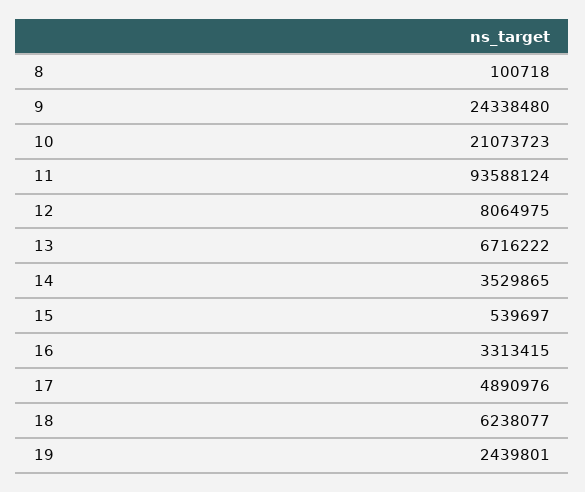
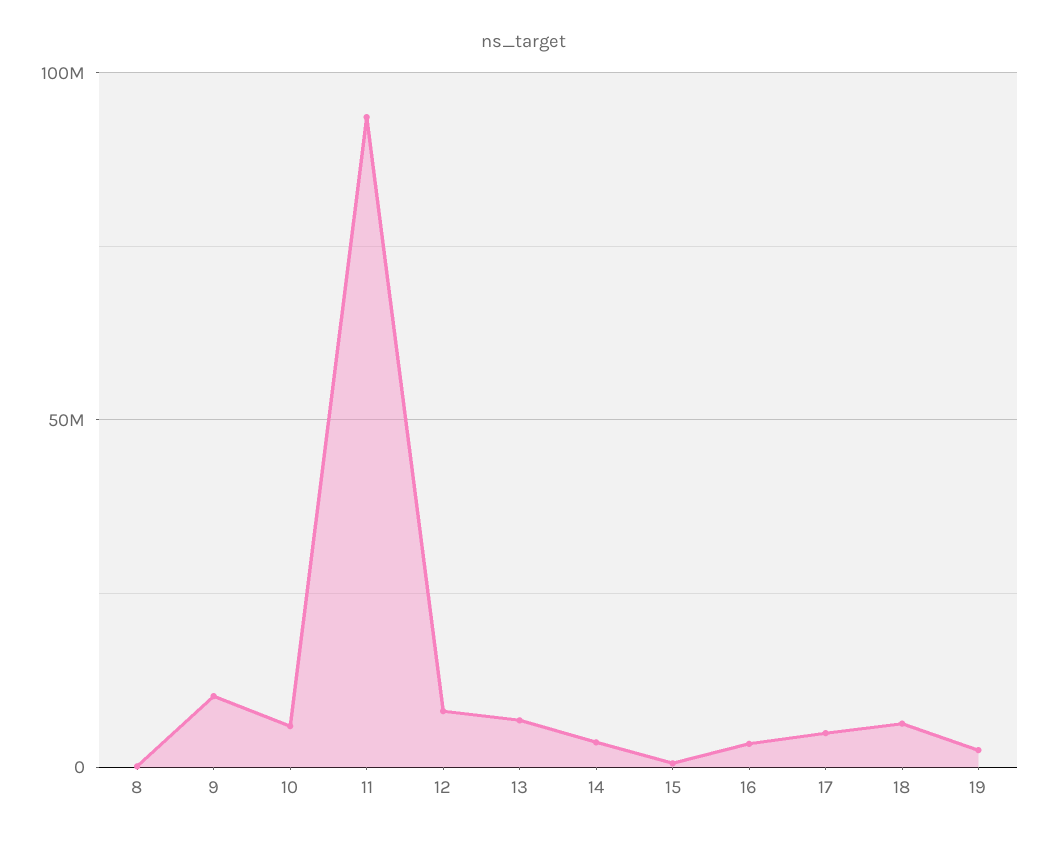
9: 24338480 -> 10000000
10: 21073723 -> 5000000

